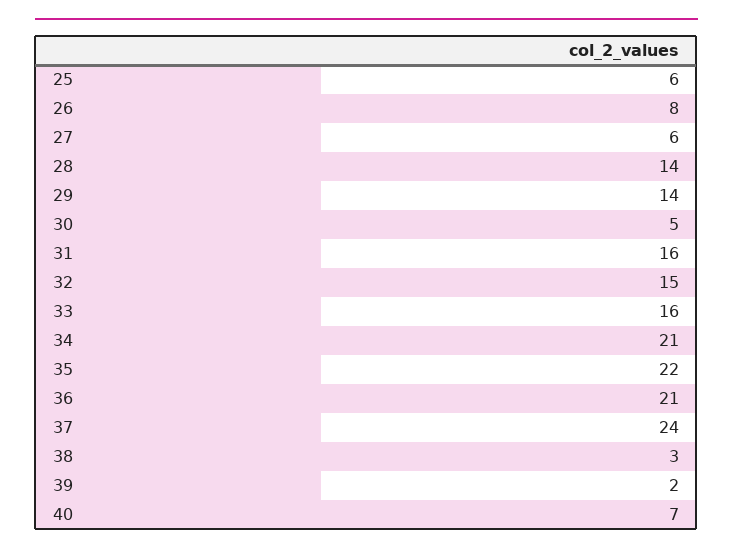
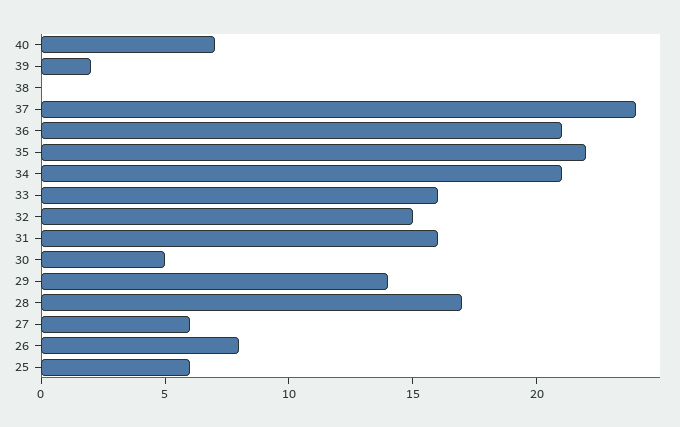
28: 14 -> 17
38: 3 -> 0

